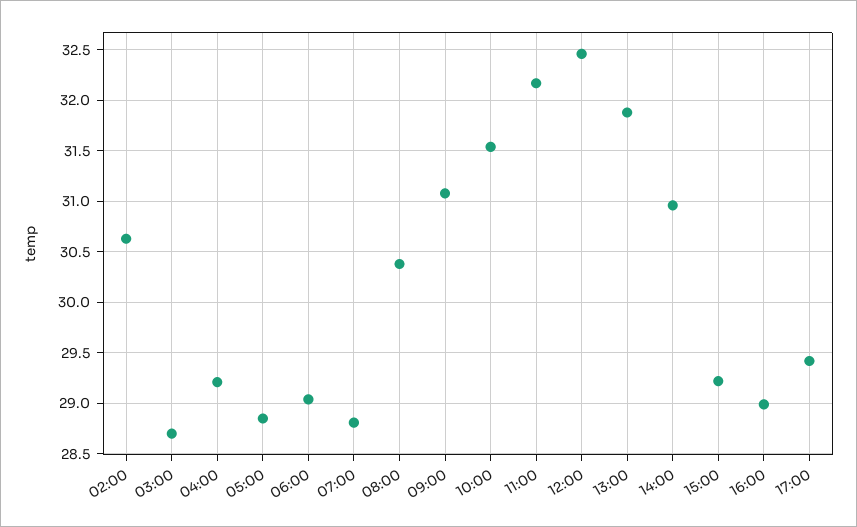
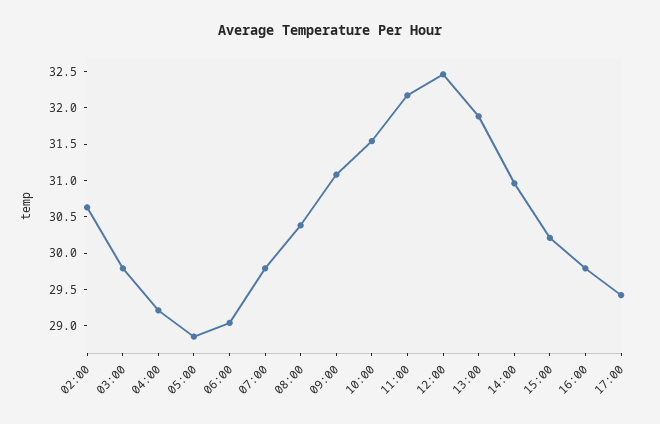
03:00: 28.7 -> 29.75
07:00: 28.8 -> 29.75
15:00: 29.2 -> 30.25
16:00: 29 -> 29.75

